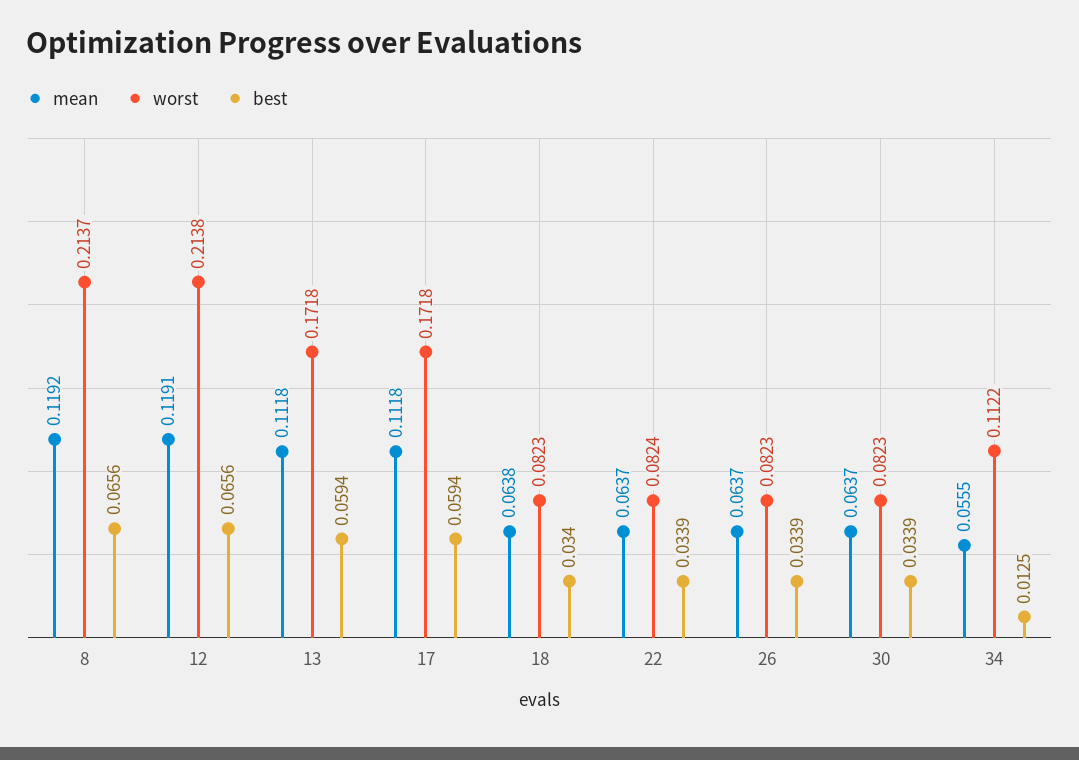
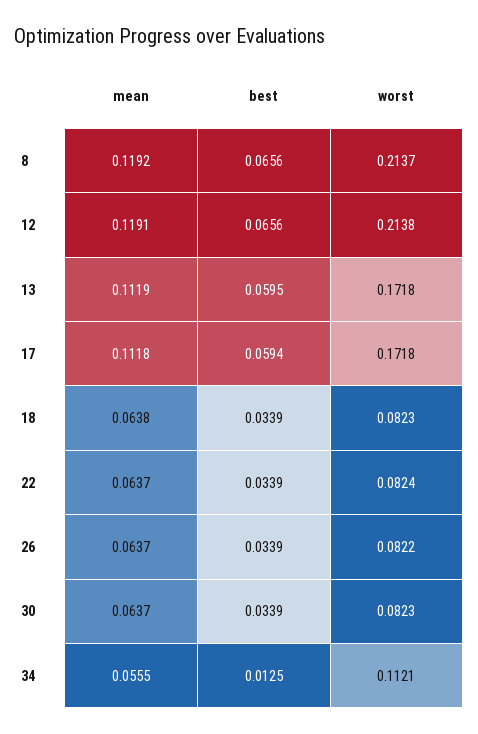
mean, 13: 0.1118 -> 0.1119
best, 13: 0.0594 -> 0.0595
best, 18: 0.034 -> 0.0339
worst, 26: 0.0823 -> 0.0822
worst, 34: 0.1122 -> 0.1121

